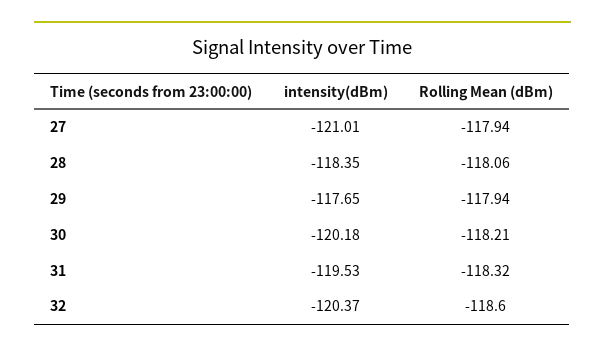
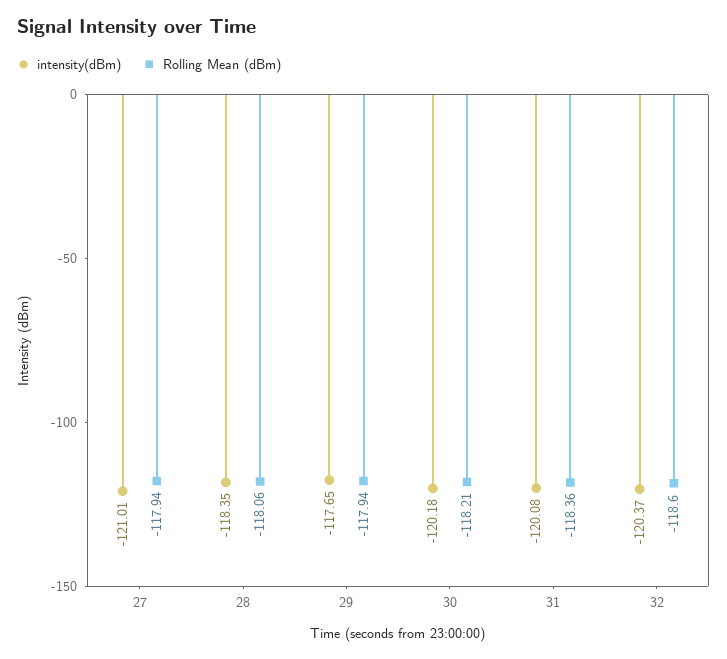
intensity(dBm), 31: -119.53 -> -120.08
Rolling Mean (dBm), 31: -118.32 -> -118.36

